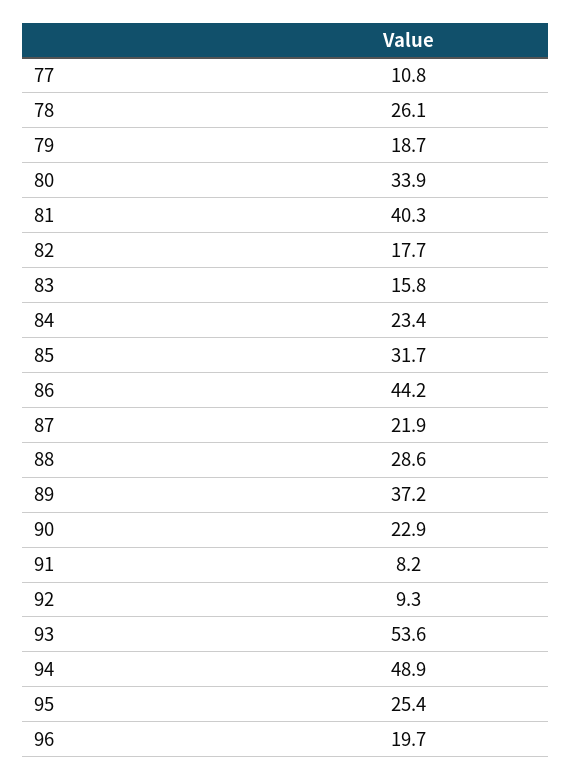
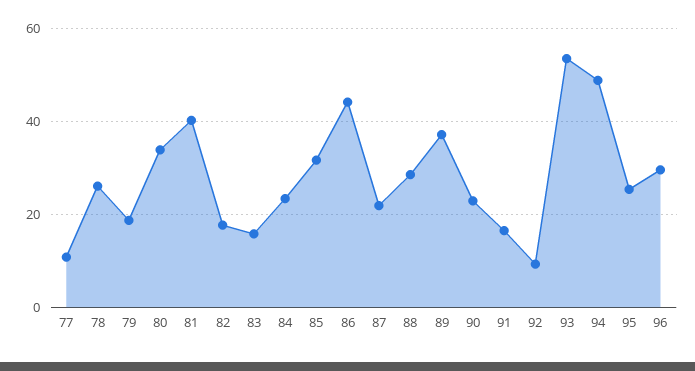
91: 8.2 -> 16
96: 19.7 -> 30

